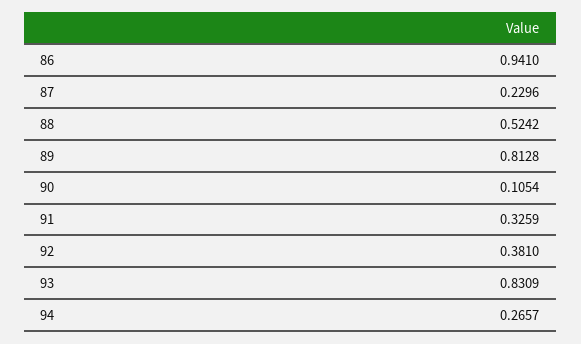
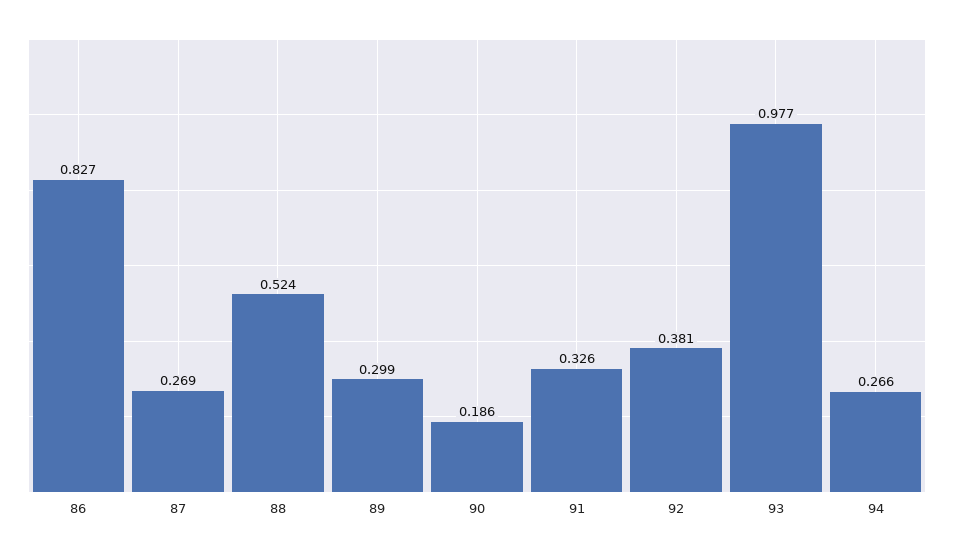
86: 0.941 -> 0.827
87: 0.2296 -> 0.269
89: 0.8128 -> 0.299
90: 0.1054 -> 0.186
93: 0.8309 -> 0.977

